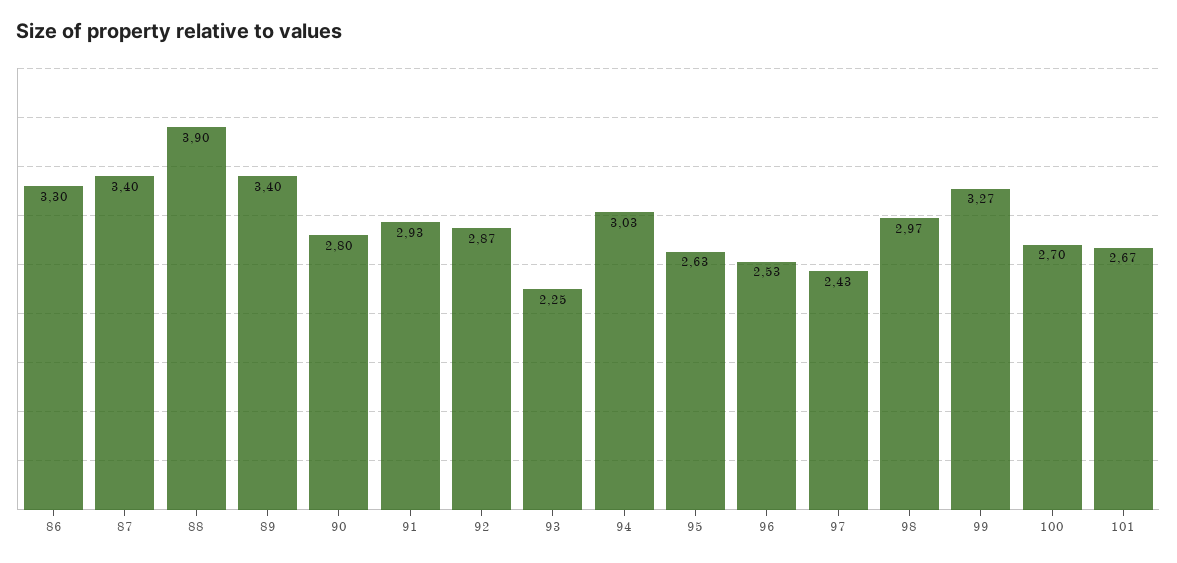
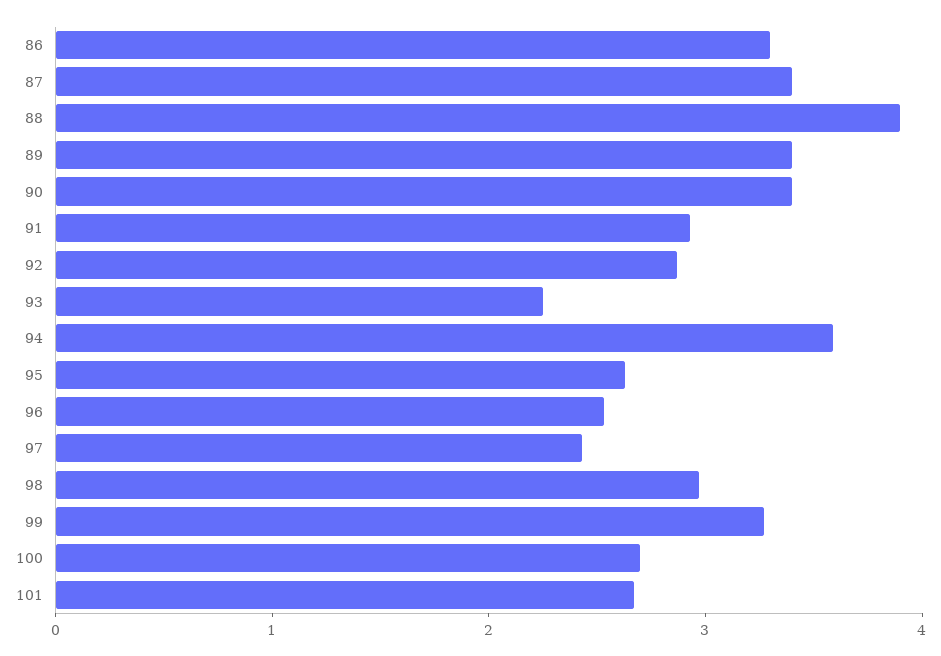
90: 2.8 -> 3.4
94: 3.03 -> 3.6

